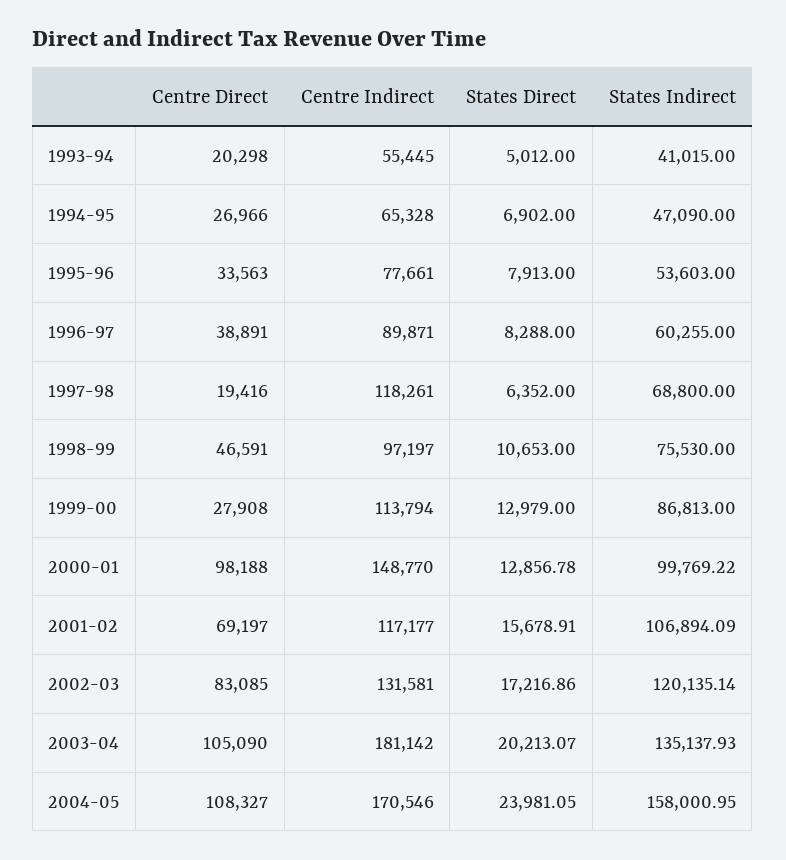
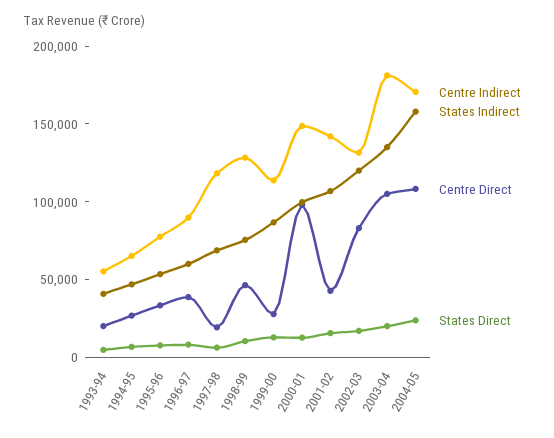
Centre Indirect, 1998-99: 97197 -> 130000
Centre Direct, 2001-02: 69197 -> 40000
Centre Indirect, 2001-02: 117177 -> 140000

